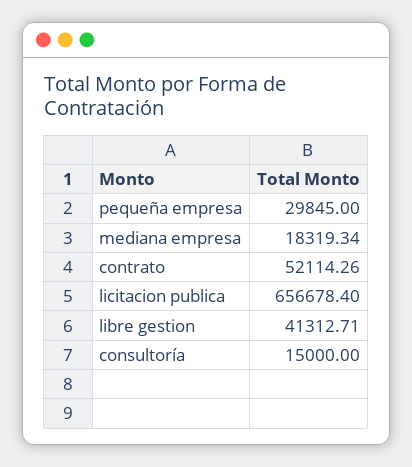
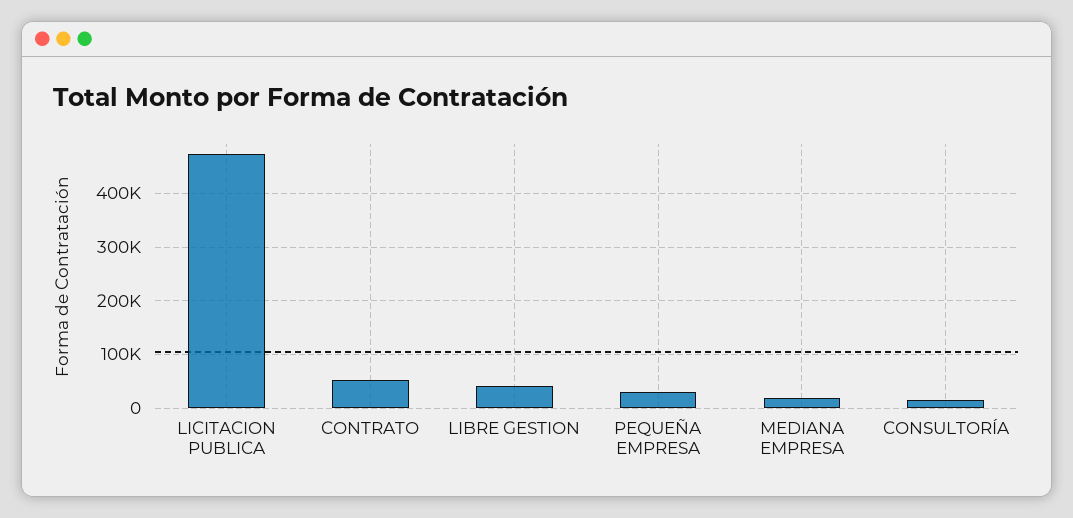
licitacion publica: 656678.4 -> 480000

